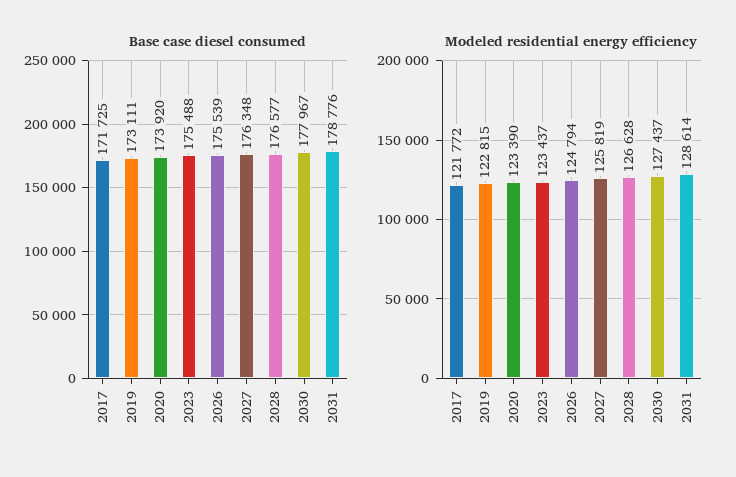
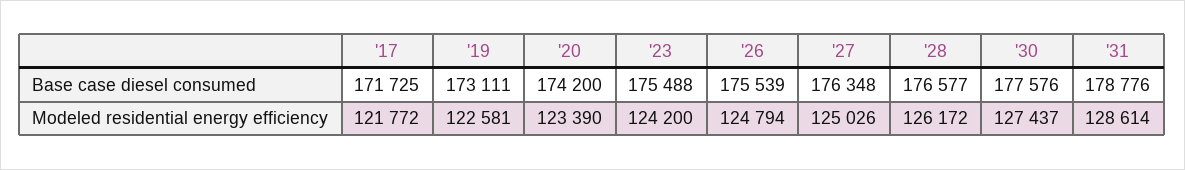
Base case diesel consumed, 2020: 173920 -> 174200
Base case diesel consumed, 2030: 177967 -> 177576
Modeled residential energy efficiency, 2019: 122815 -> 122581
Modeled residential energy efficiency, 2023: 123437 -> 124200
Modeled residential energy efficiency, 2027: 125819 -> 125026
Modeled residential energy efficiency, 2028: 126628 -> 126172

